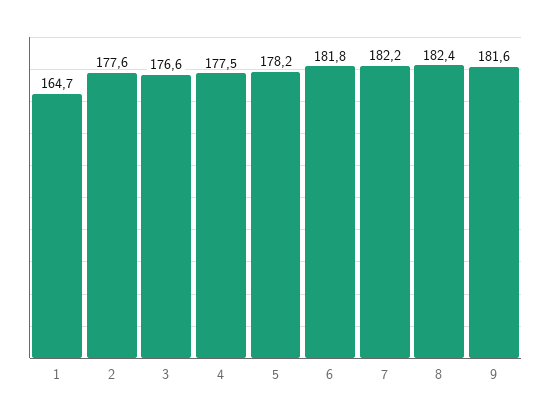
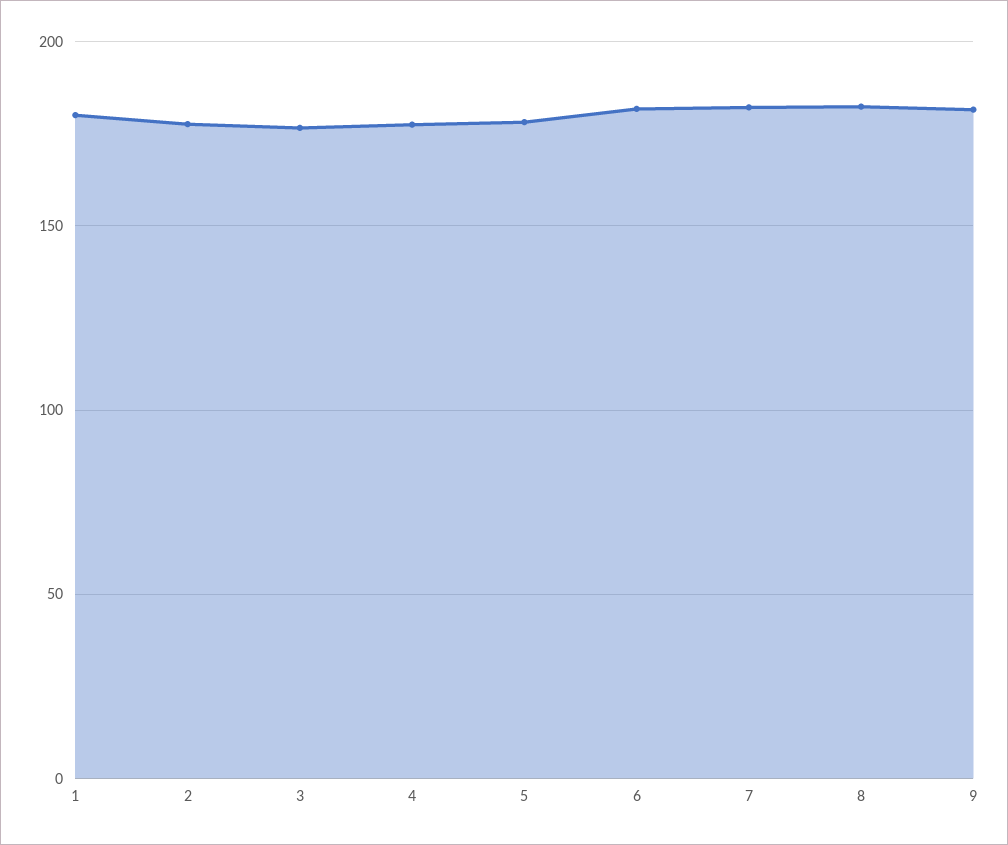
1: 164.7 -> 180

